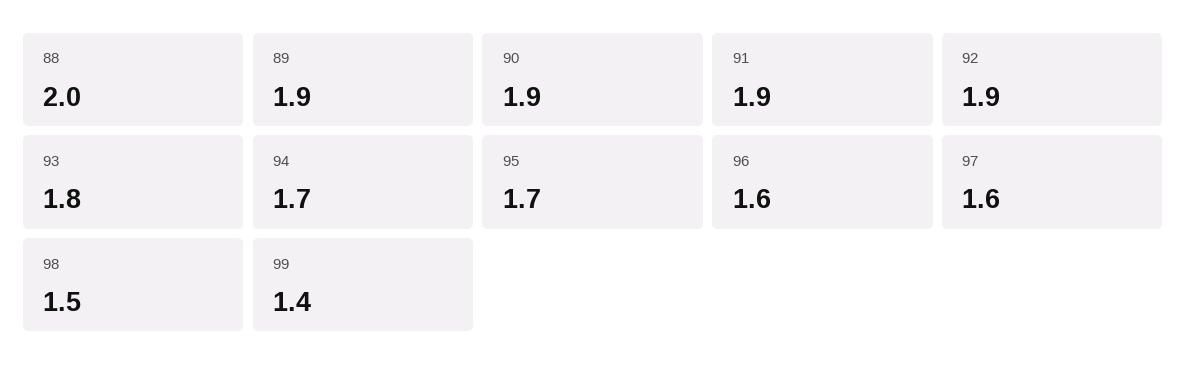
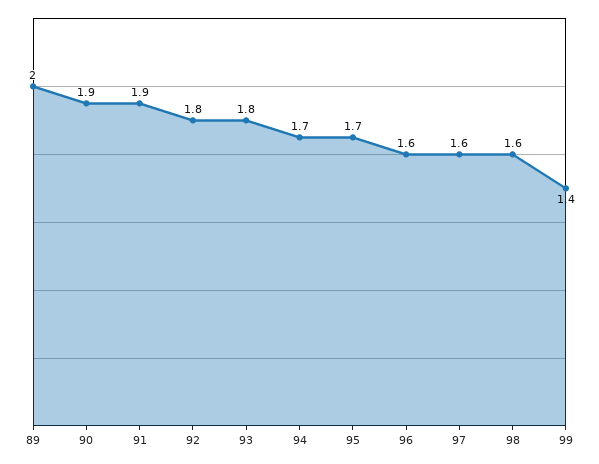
88: 2 -> none
89: 1.9 -> 2
92: 1.9 -> 1.8
98: 1.5 -> 1.6

